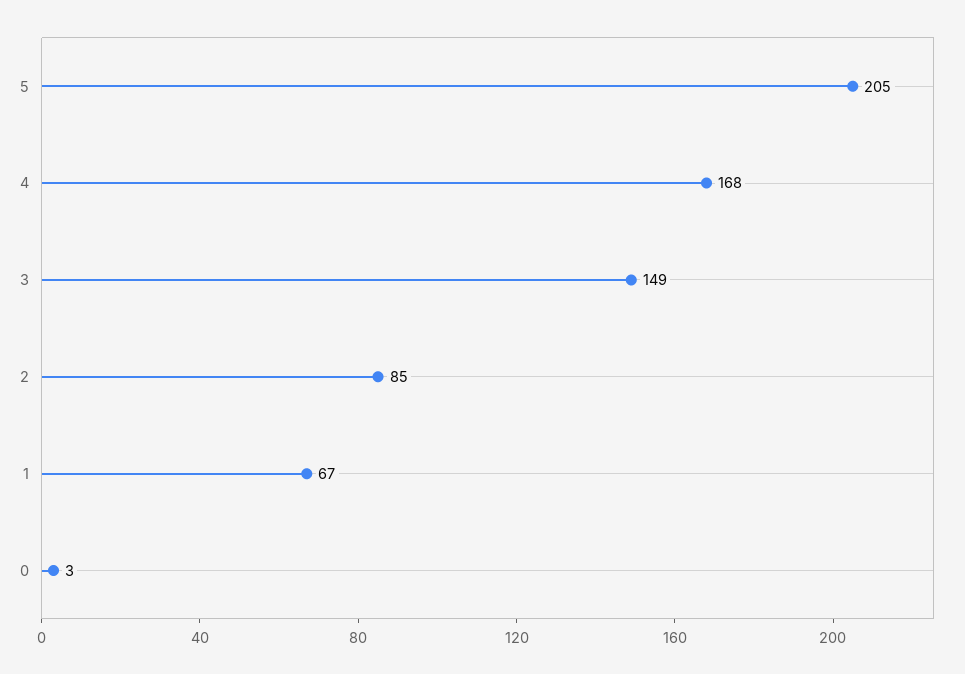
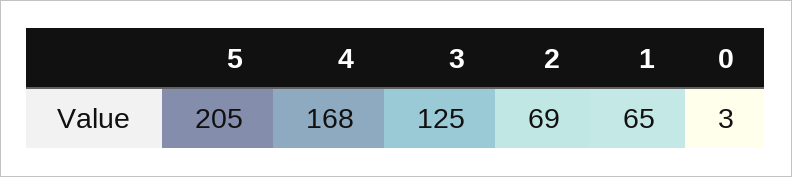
3: 149 -> 125
2: 85 -> 69
1: 67 -> 65

